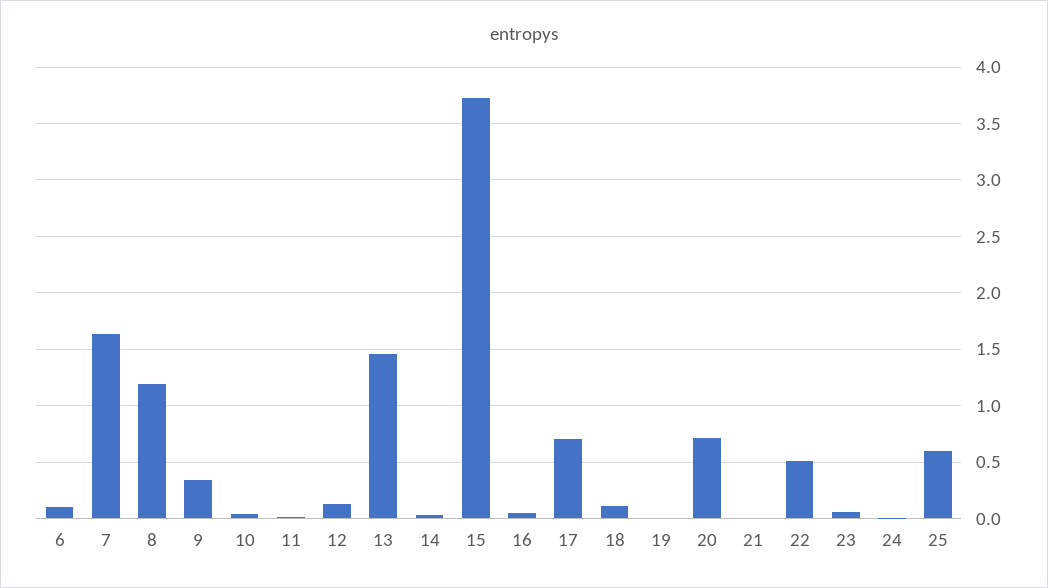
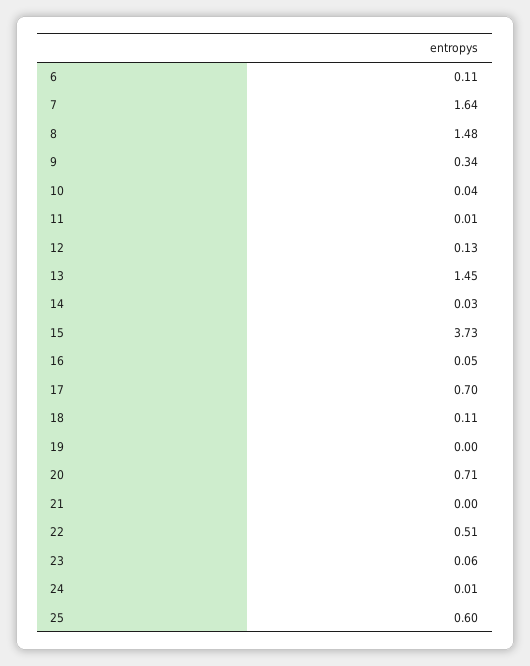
8: 1.2 -> 1.48

